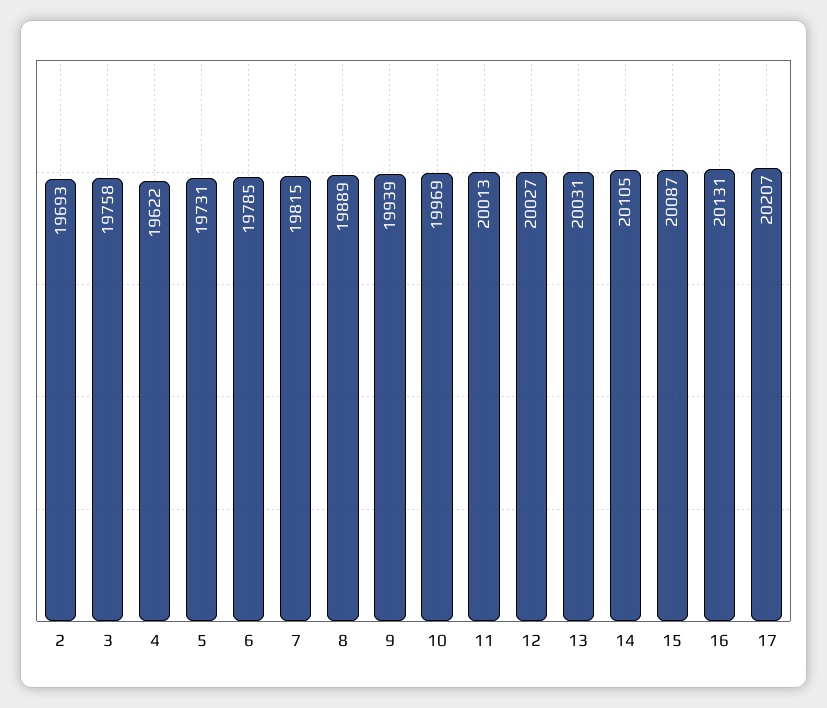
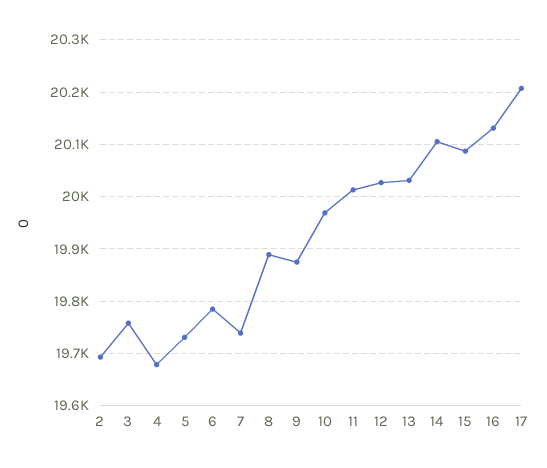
4: 19622 -> 19680
7: 19815 -> 19740
9: 19939 -> 19880

